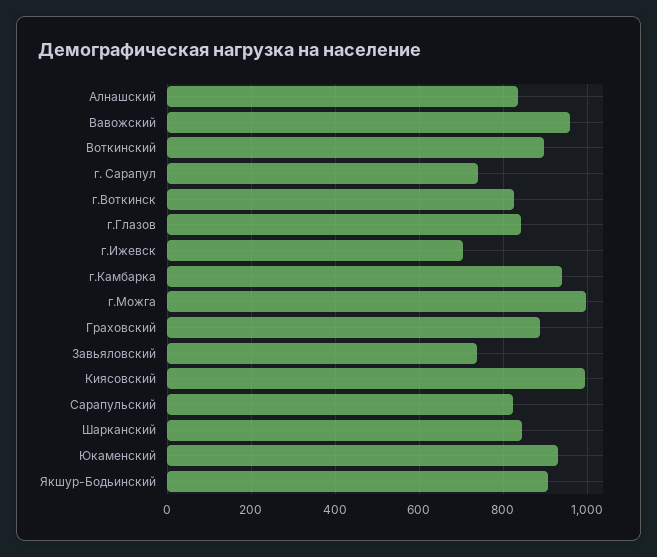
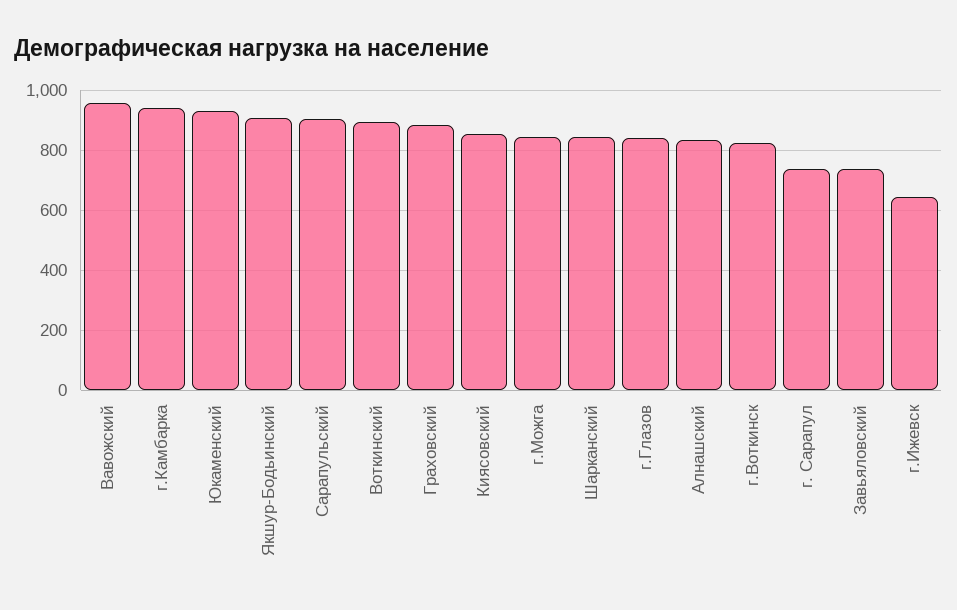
г.Ижевск: 700 -> 650
г.Можга: 1000 -> 850
Киясовский: 1000 -> 850
Сарапульский: 820 -> 900

